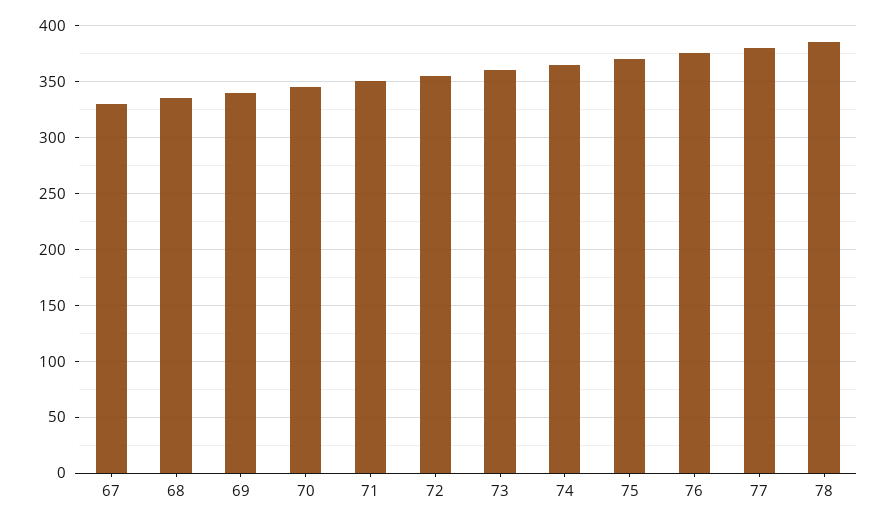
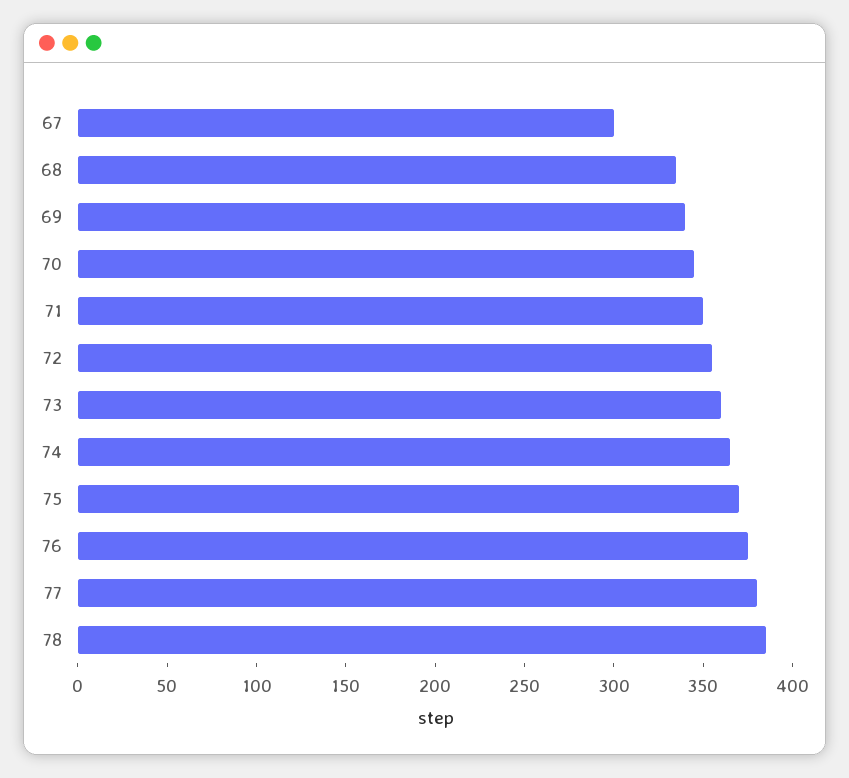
67: 330 -> 300

